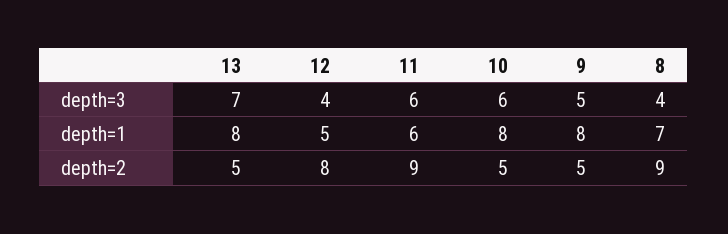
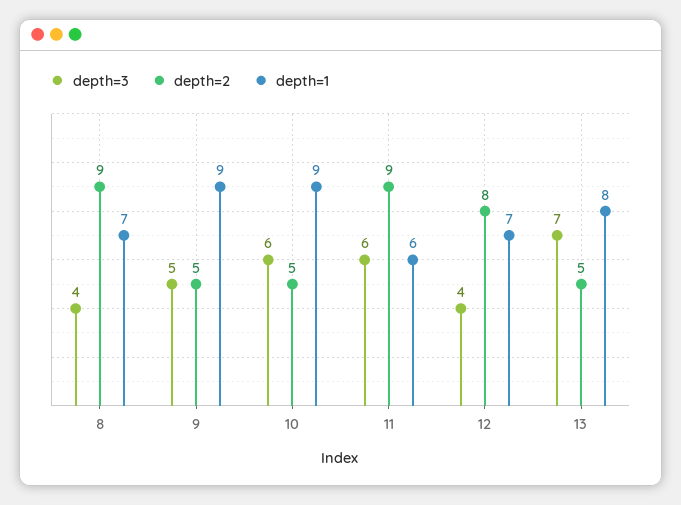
depth=1, 12: 5 -> 7
depth=1, 10: 8 -> 9
depth=1, 9: 8 -> 9

